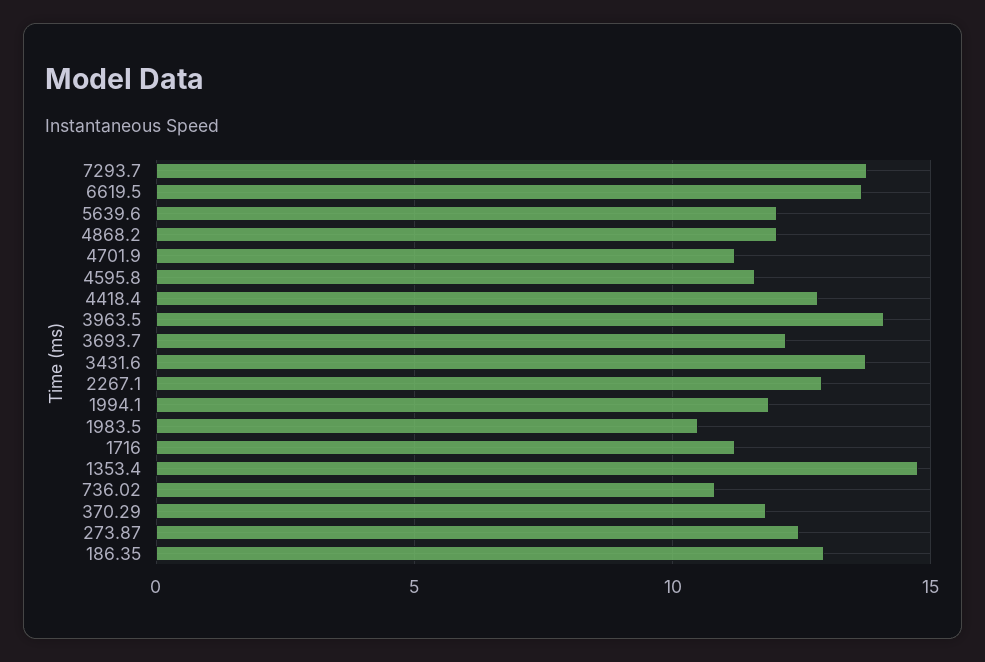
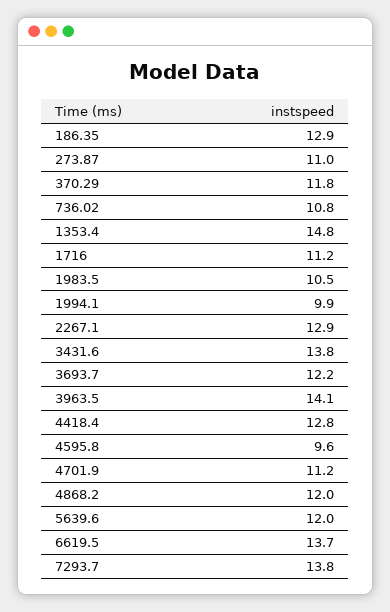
4595.8: 11.5 -> 9.6
1994.1: 12 -> 9.9
273.87: 12.5 -> 11

